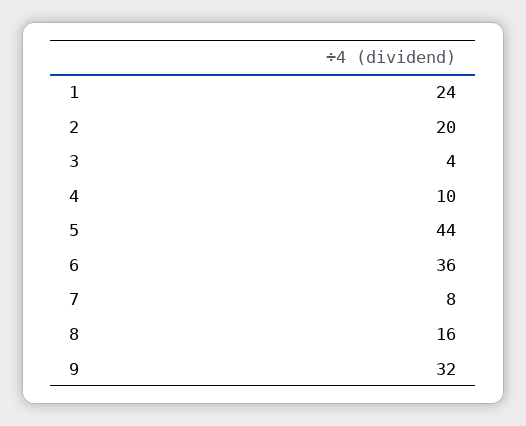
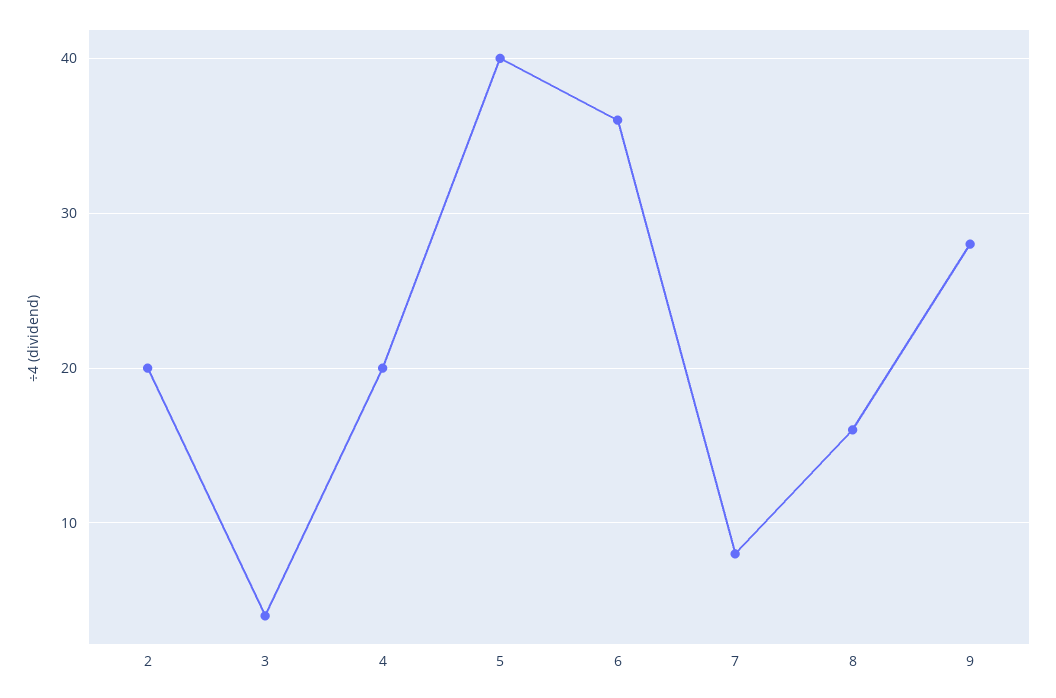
1: 24 -> none
4: 10 -> 20
5: 44 -> 40
9: 32 -> 28

